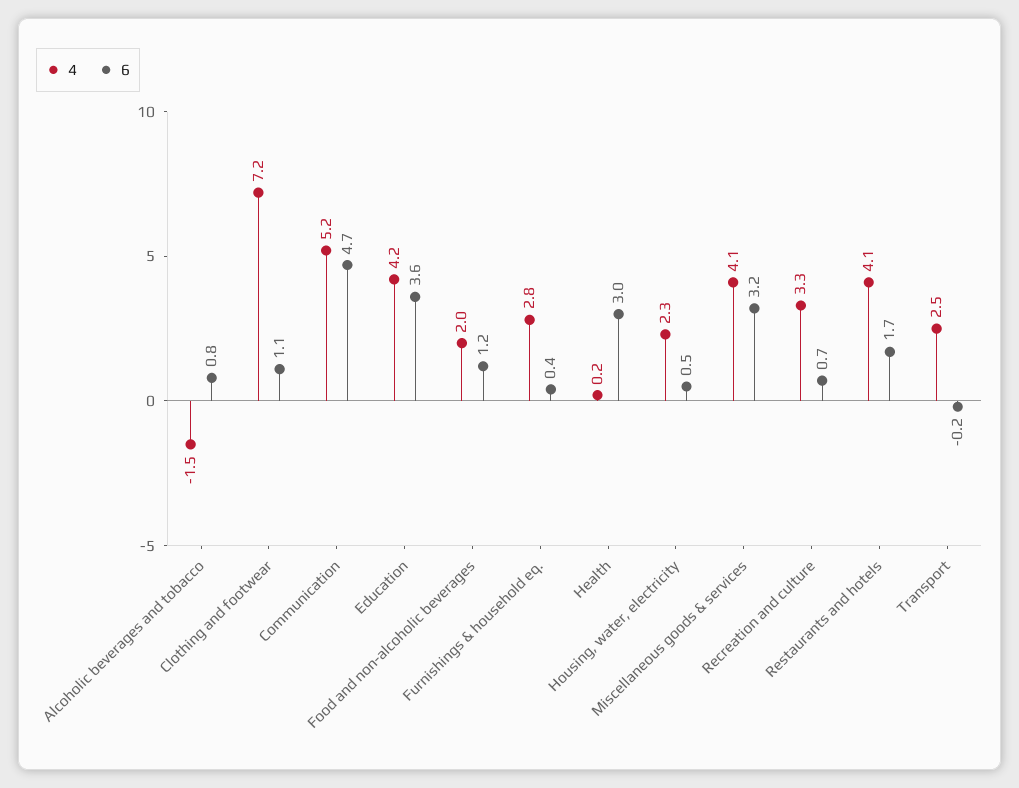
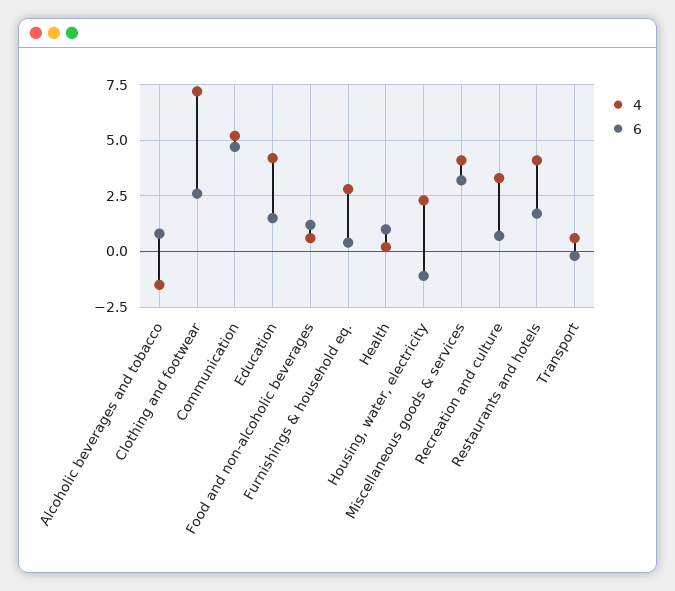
6, Clothing and footwear: 1.1 -> 2.5
6, Education: 3.6 -> 1.5
4, Food and non-alcoholic beverages: 2 -> 0.5
6, Health: 3 -> 1
6, Housing, water, electricity: 0.5 -> -1
4, Transport: 2.5 -> 0.5

